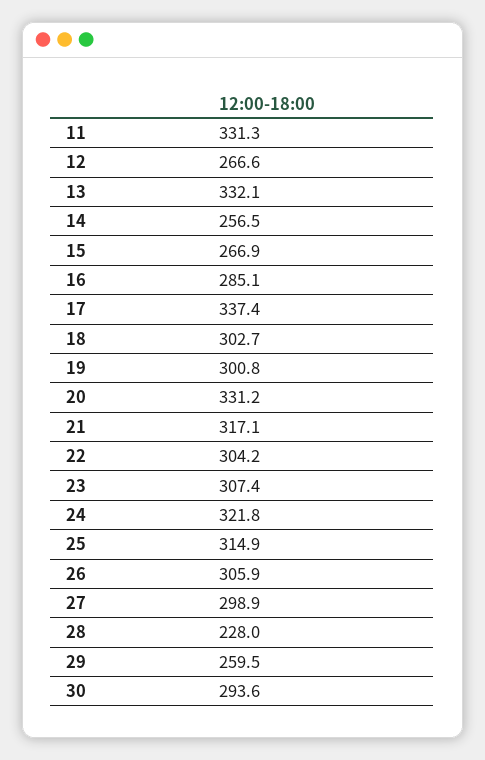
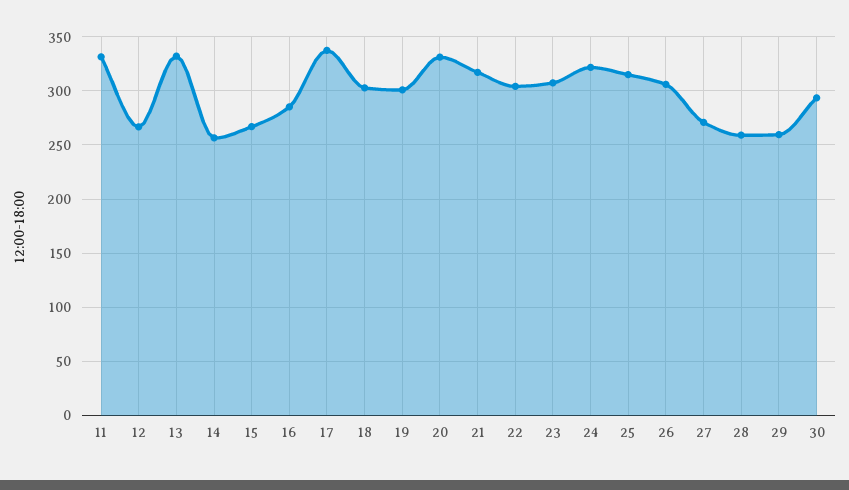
27: 298.9 -> 270
28: 228 -> 260

